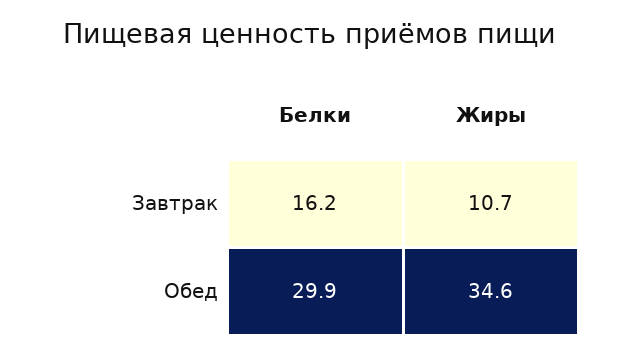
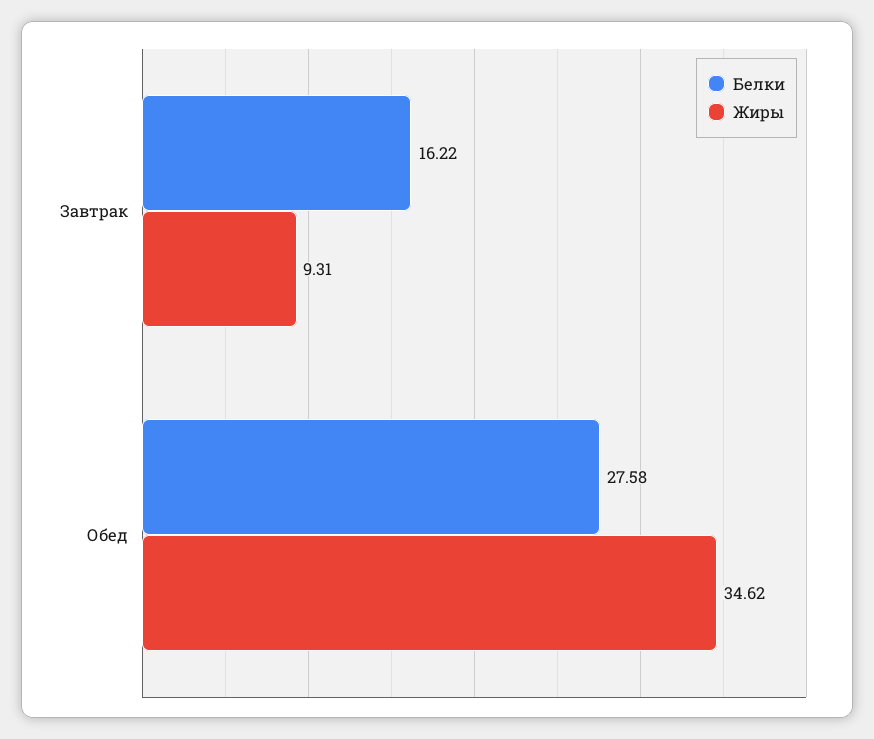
Жиры, Завтрак: 10.7 -> 9.31
Белки, Обед: 29.9 -> 27.58

